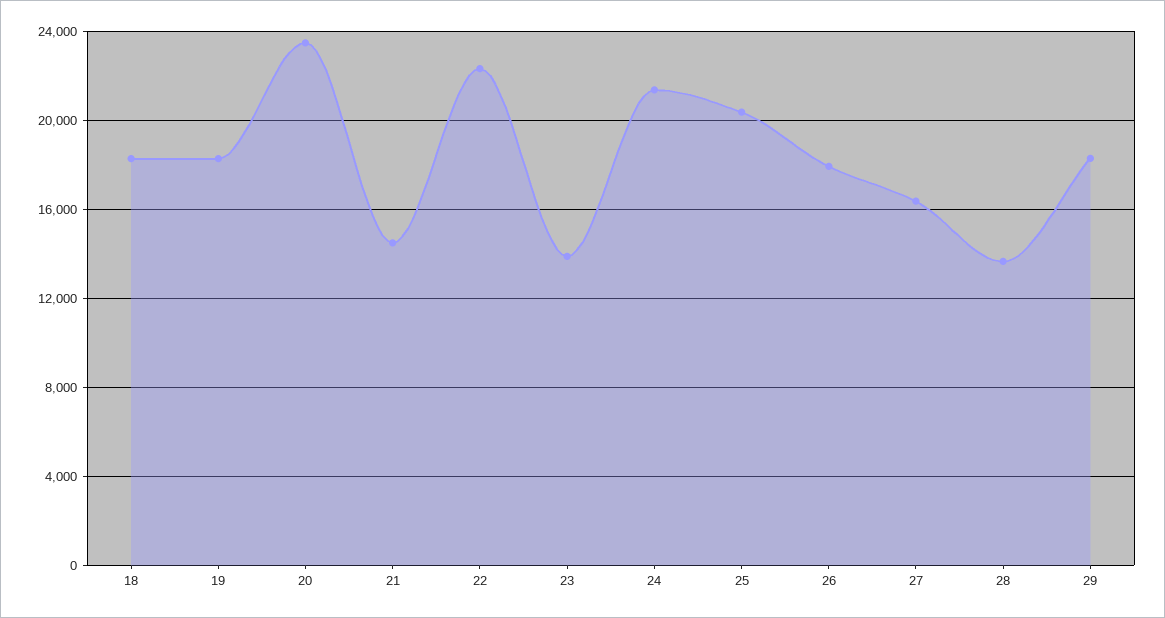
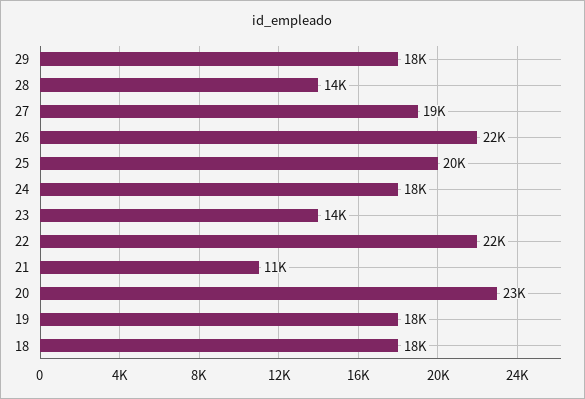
21: 14500 -> 11000
24: 21500 -> 18000
26: 18000 -> 22000
27: 16500 -> 19000

